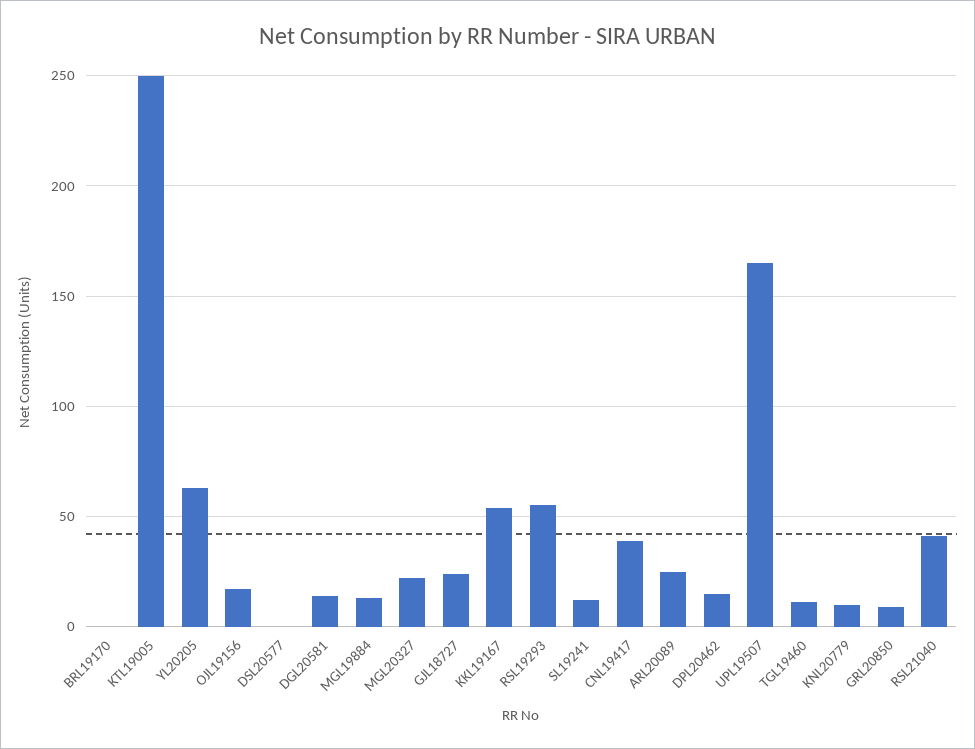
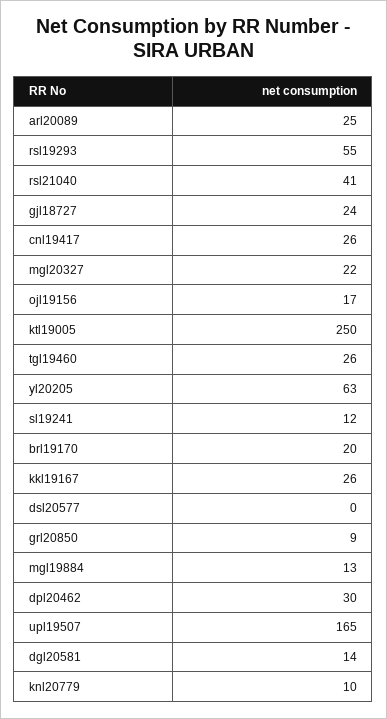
BRL19170: 0 -> 20
KKL19167: 55 -> 26
CNL19417: 40 -> 26
DPL20462: 15 -> 30
TGL19460: 10 -> 26

